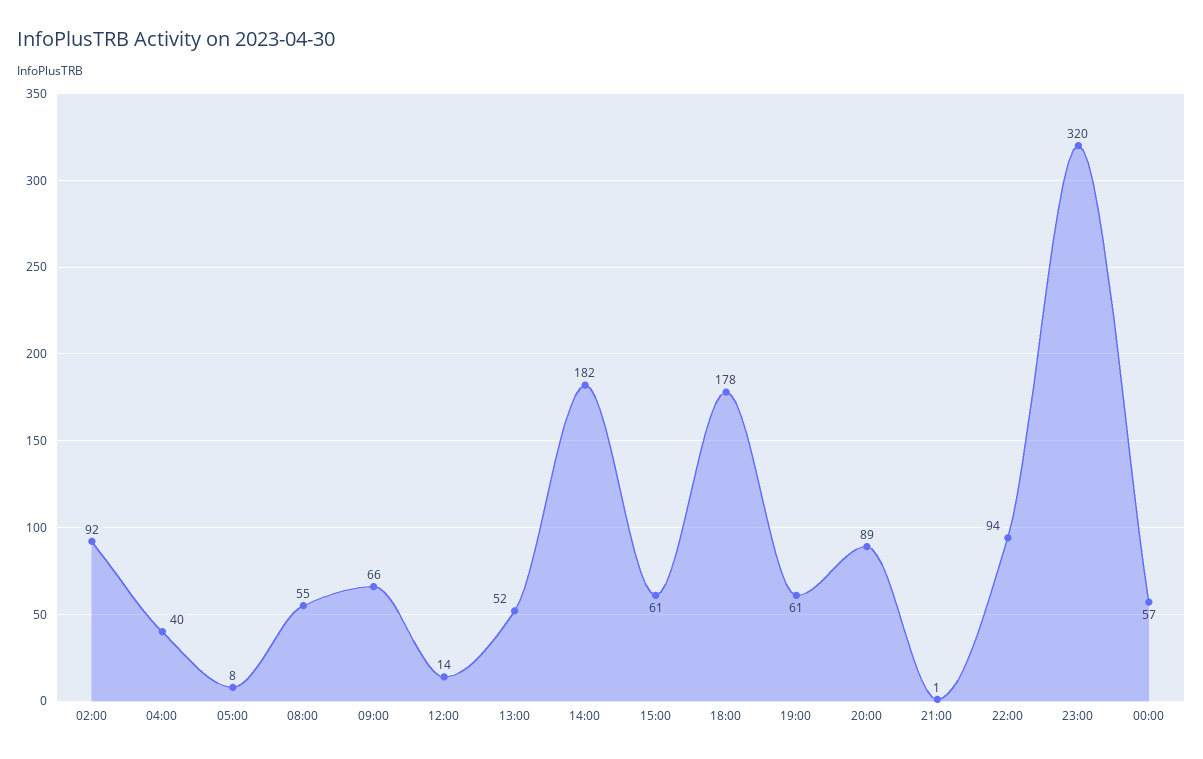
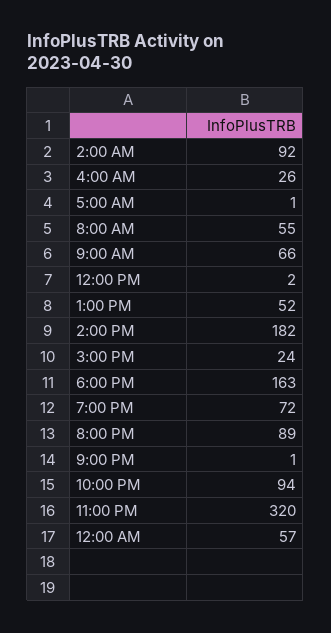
04:00: 40 -> 26
05:00: 8 -> 1
12:00: 14 -> 2
15:00: 61 -> 24
18:00: 178 -> 163
19:00: 61 -> 72

